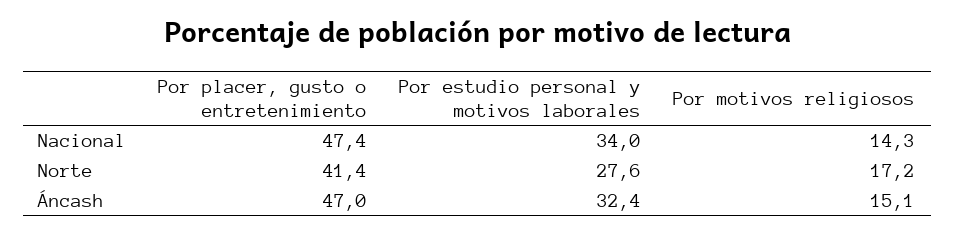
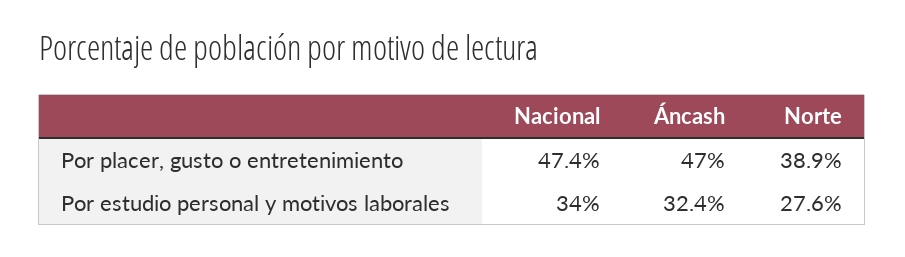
Por motivos religiosos, Nacional: 14.3 -> none
Por placer, gusto o entretenimiento, Norte: 41.4 -> 38.9
Por motivos religiosos, Norte: 17.2 -> none
Por motivos religiosos, Áncash: 15.1 -> none

